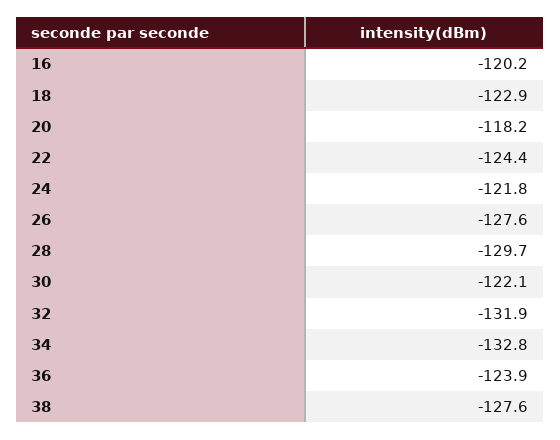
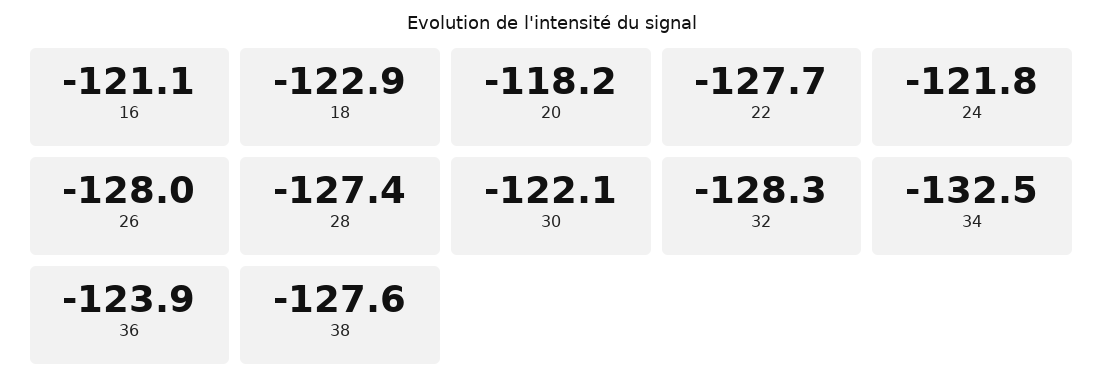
16: -120.2 -> -121.1
22: -124.4 -> -127.7
26: -127.6 -> -128
28: -129.7 -> -127.4
32: -131.9 -> -128.3
34: -132.8 -> -132.5

